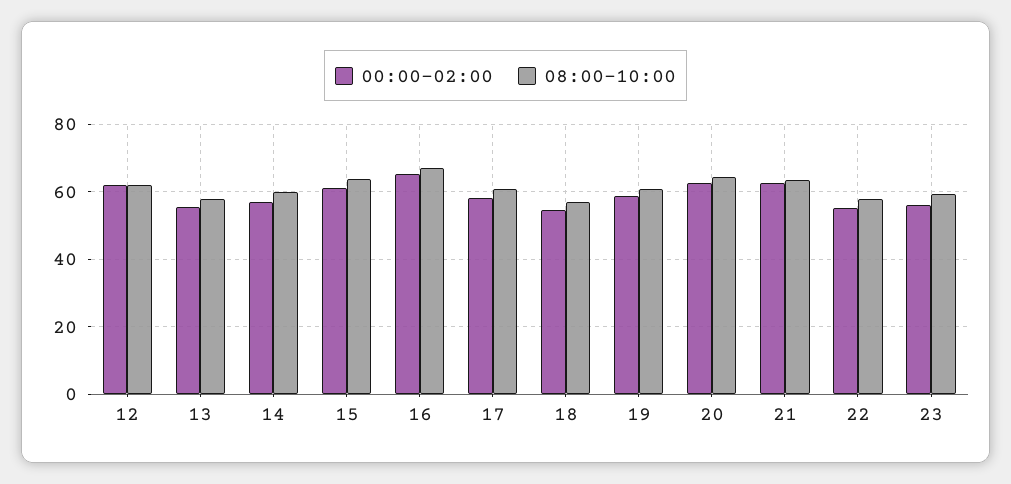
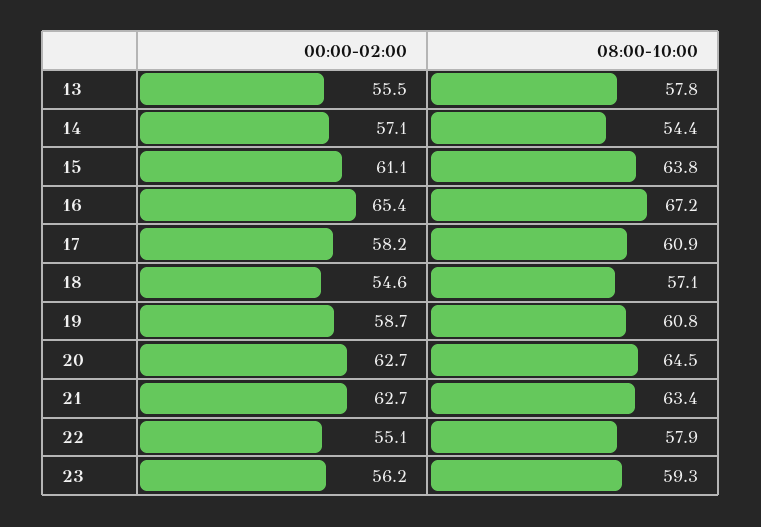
00:00-02:00, 12: 62 -> none
08:00-10:00, 12: 62 -> none
08:00-10:00, 14: 60 -> 54.4

